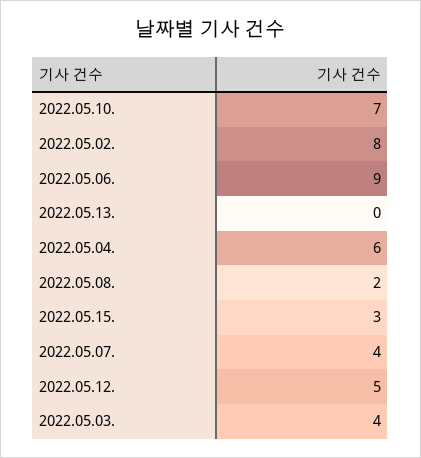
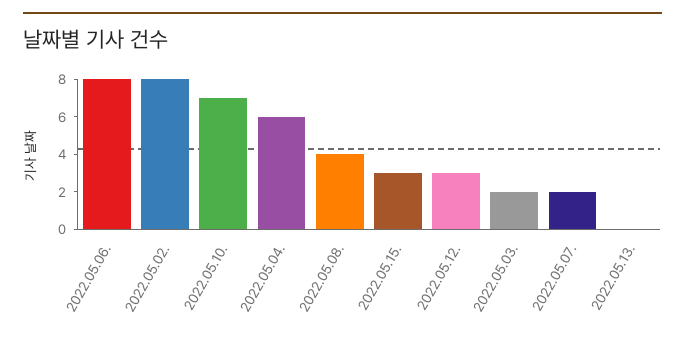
2022.05.06.: 9 -> 8
2022.05.08.: 2 -> 4
2022.05.07.: 4 -> 2
2022.05.12.: 5 -> 3
2022.05.03.: 4 -> 2

